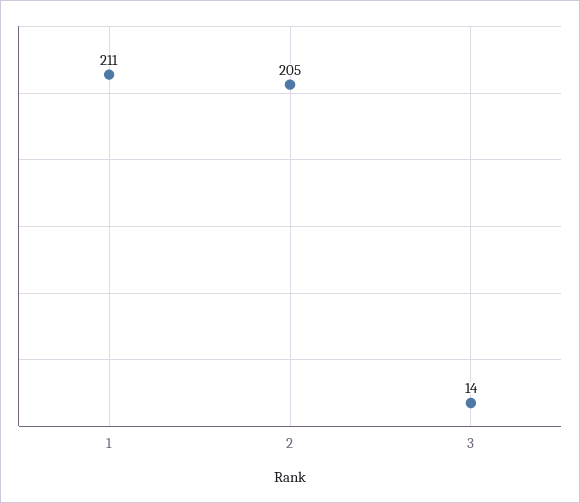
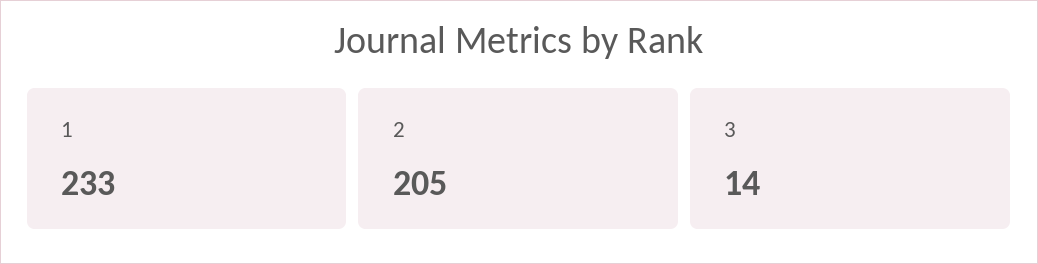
1: 211 -> 233

